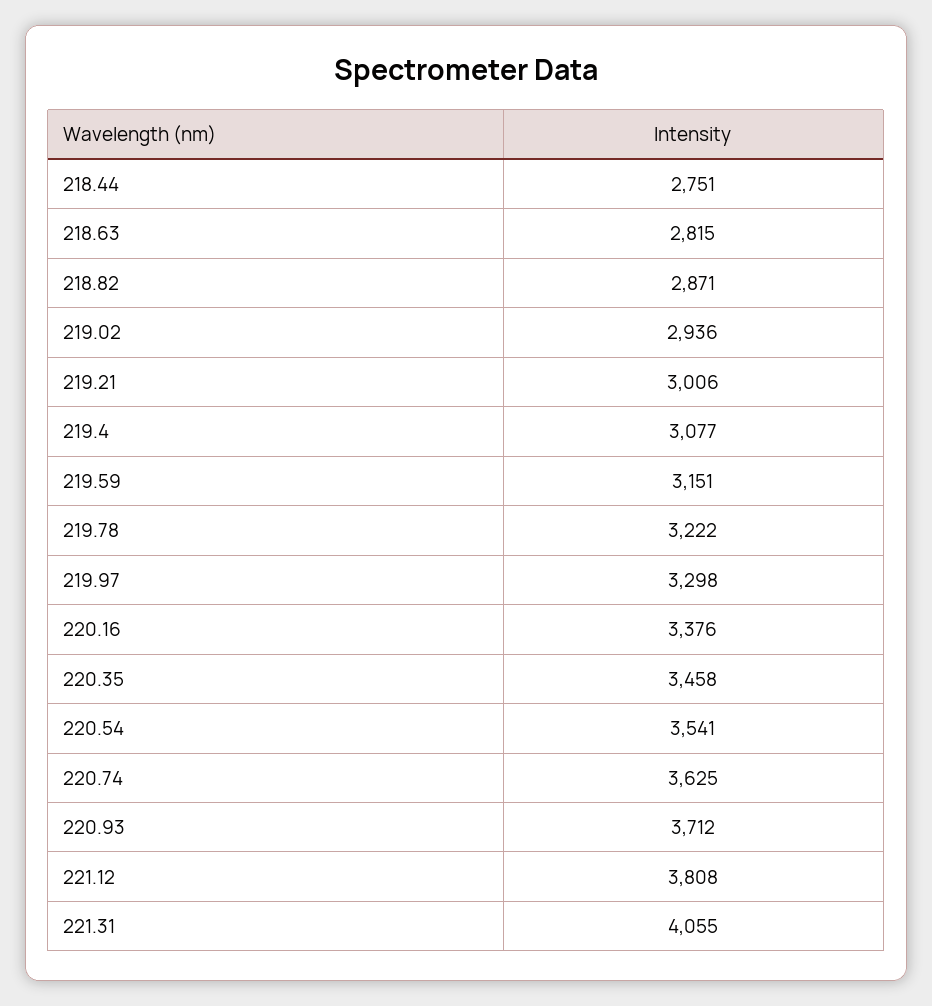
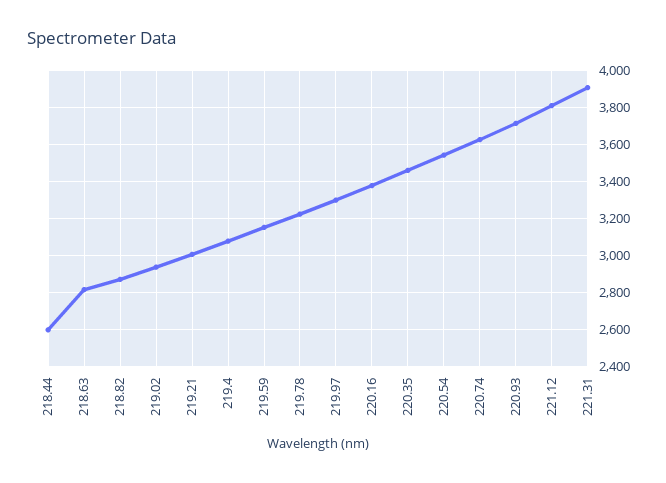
218.44: 2751 -> 2600
221.31: 4055 -> 3900

